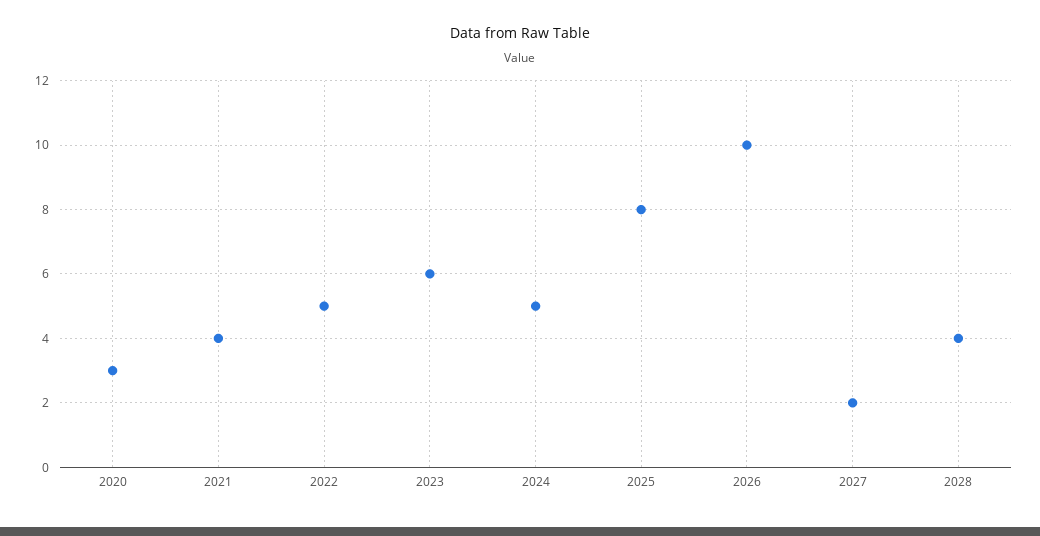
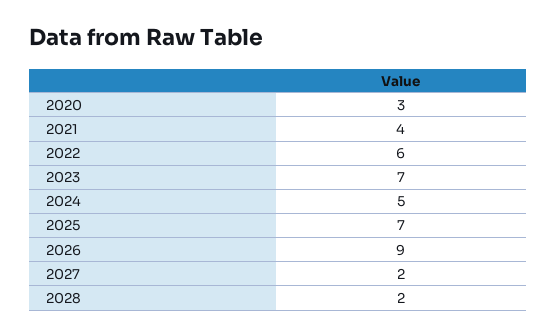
2022: 5 -> 6
2023: 6 -> 7
2025: 8 -> 7
2026: 10 -> 9
2028: 4 -> 2

